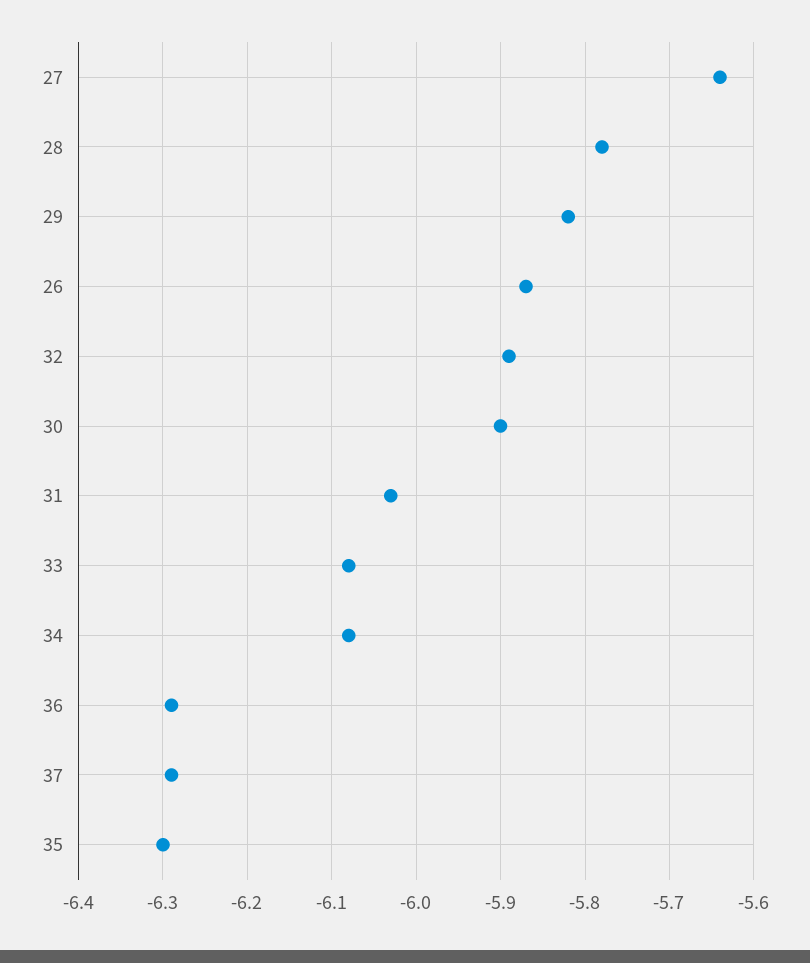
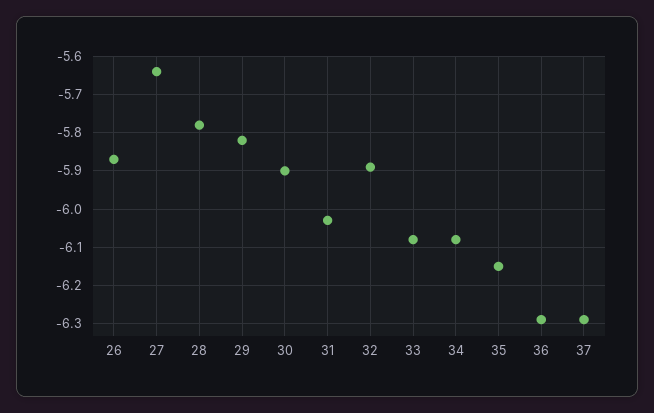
35: -6.3 -> -6.15

